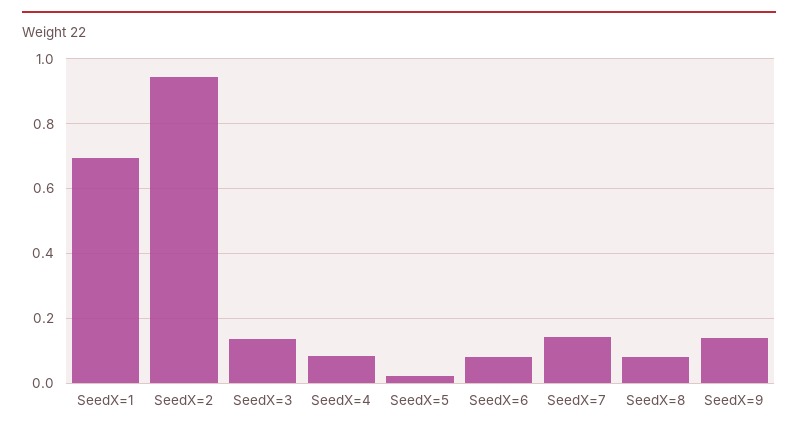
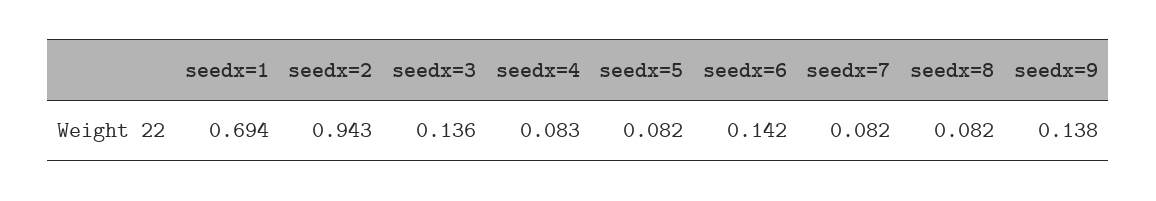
SeedX=5: 0.02 -> 0.082
SeedX=6: 0.08 -> 0.142
SeedX=7: 0.14 -> 0.082

